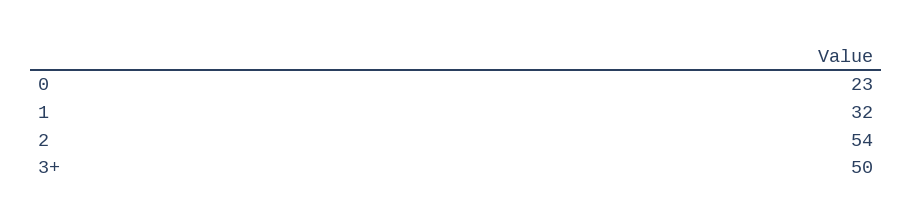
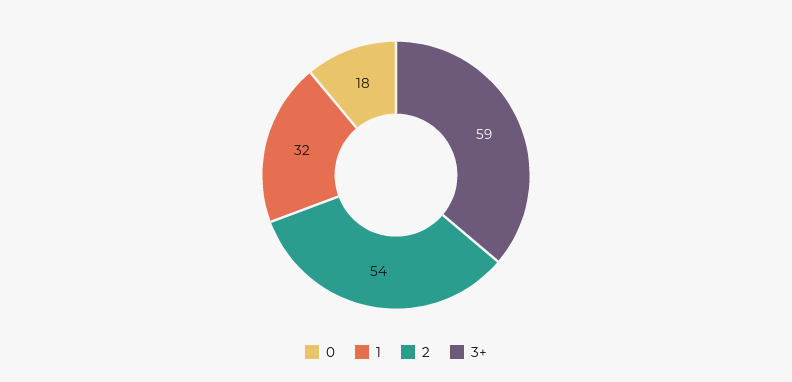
0: 23 -> 18
3+: 50 -> 59

